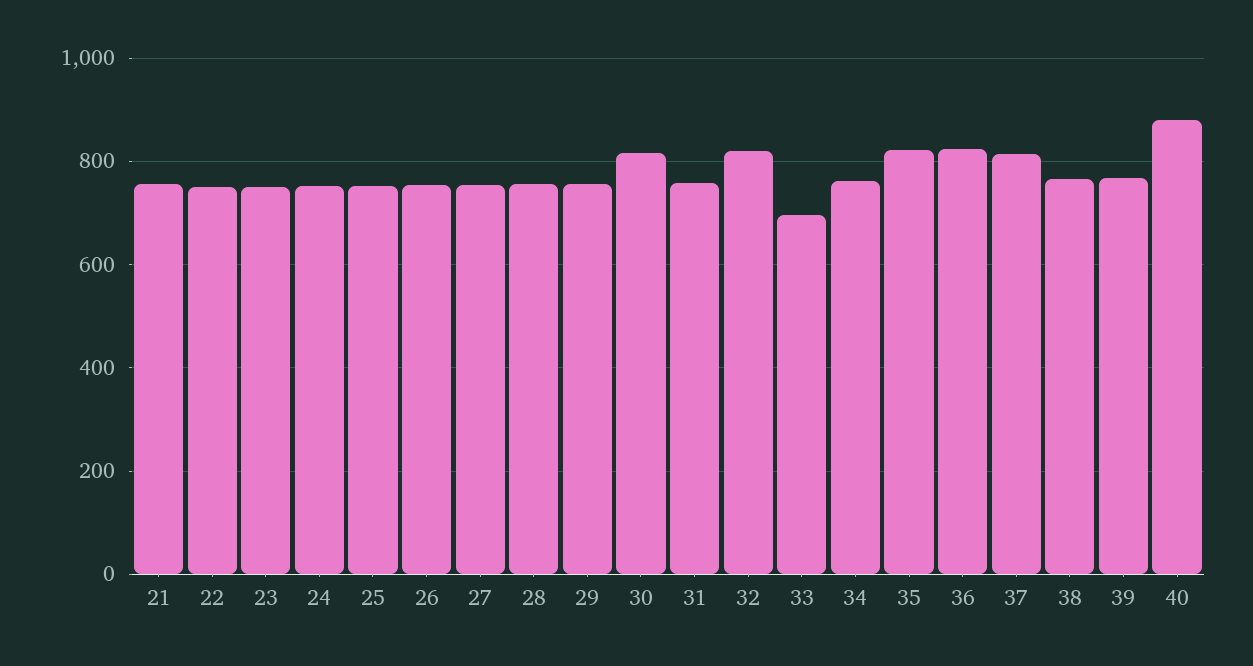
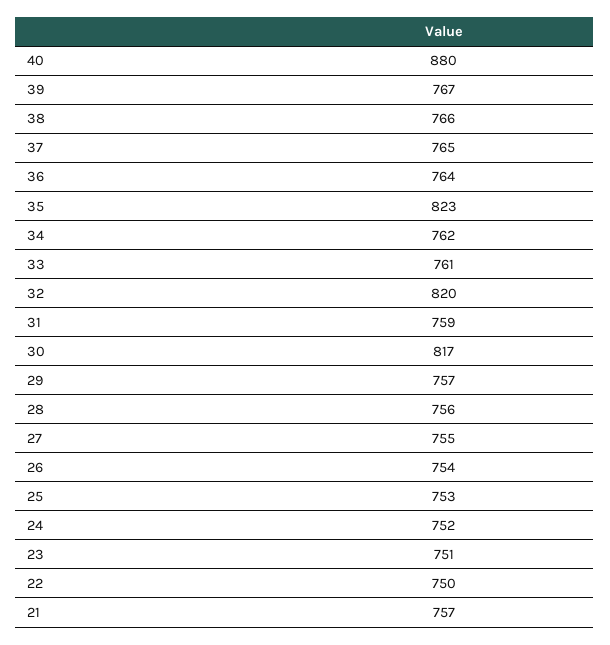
33: 700 -> 761
36: 820 -> 764
37: 820 -> 765

